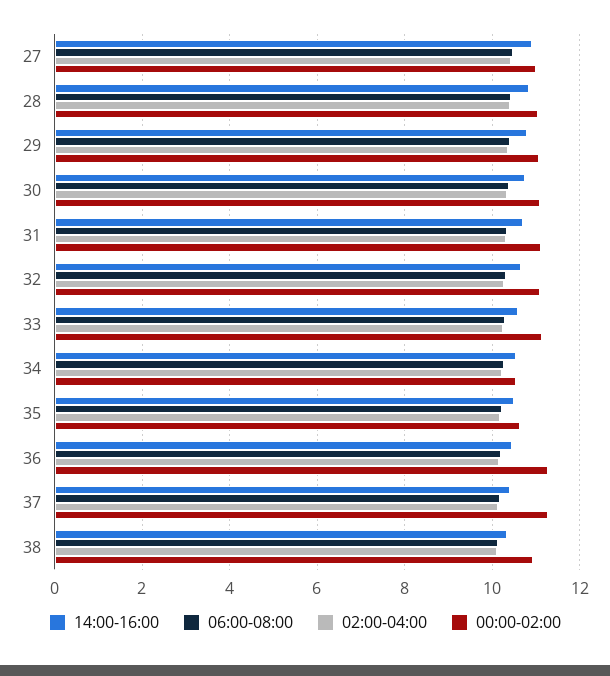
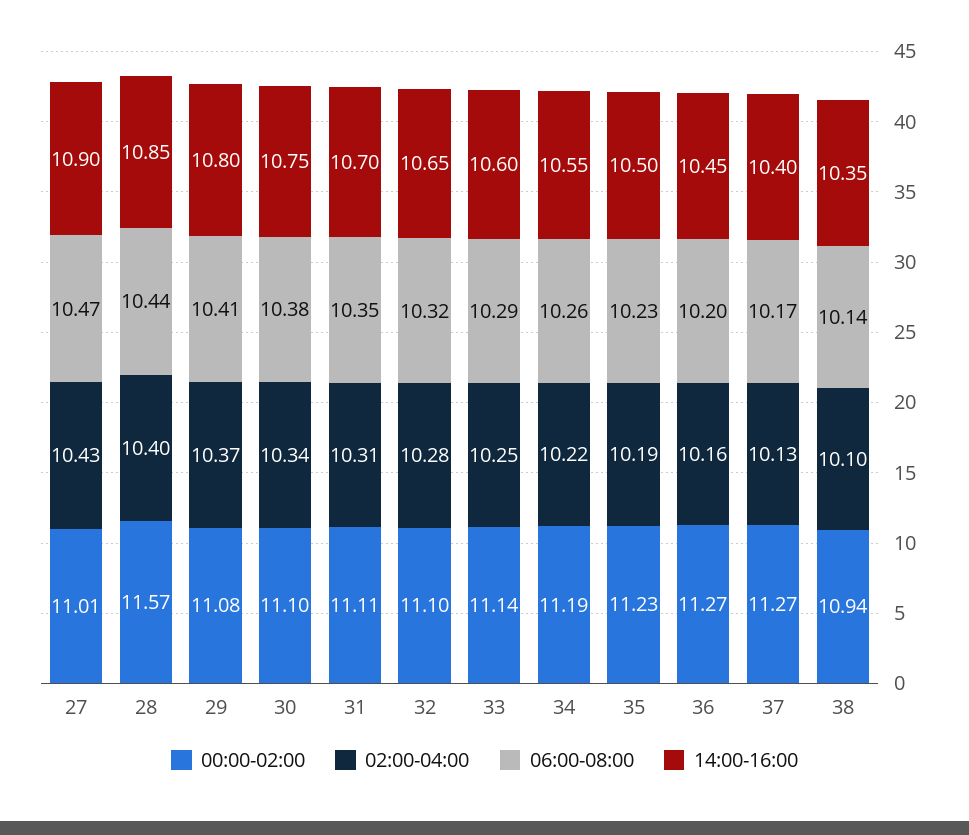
00:00-02:00, 28: 11 -> 11.57
00:00-02:00, 34: 10.6 -> 11.19
00:00-02:00, 35: 10.6 -> 11.23

